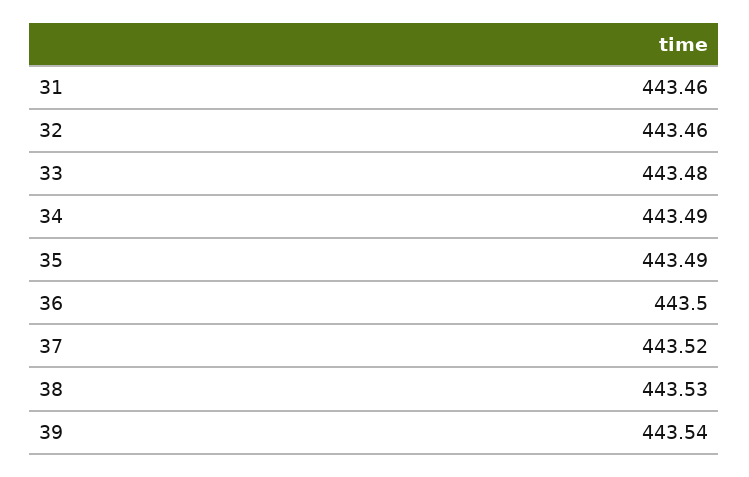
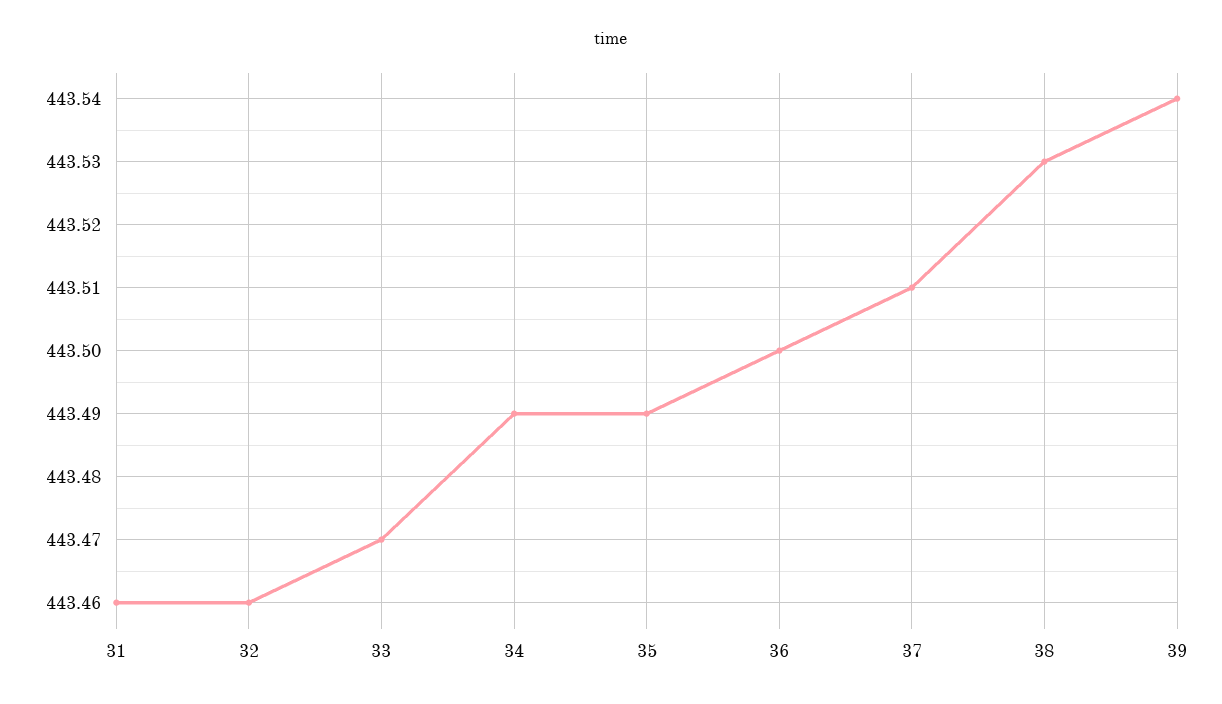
33: 443.48 -> 443.47
37: 443.52 -> 443.51

